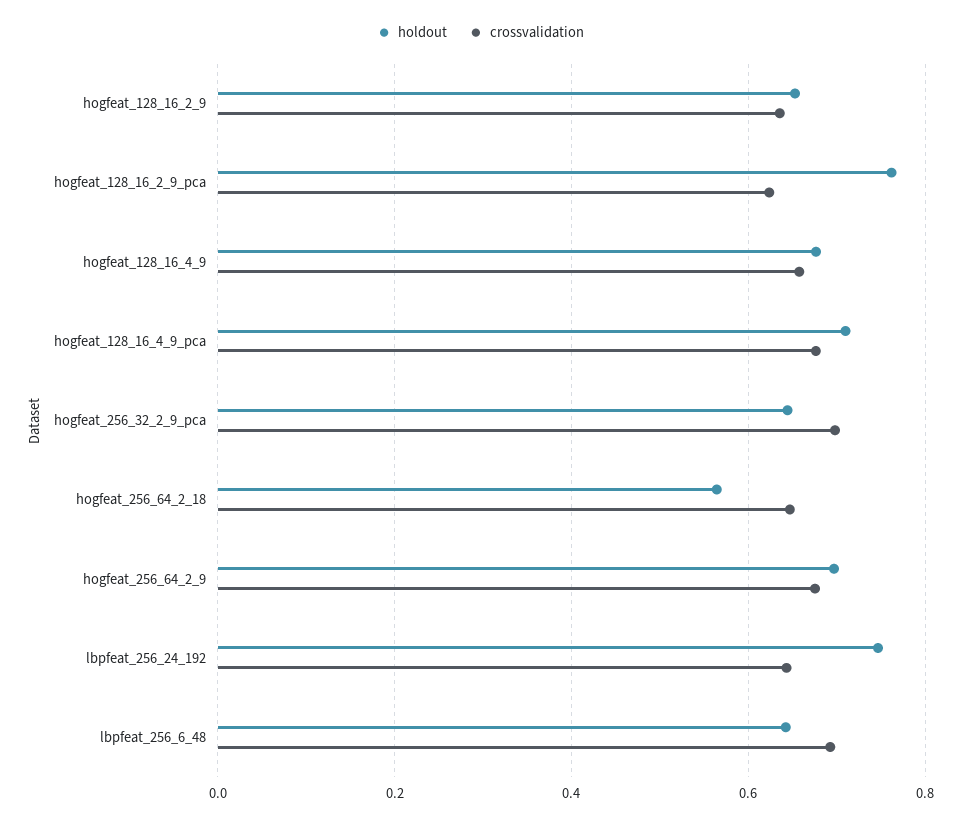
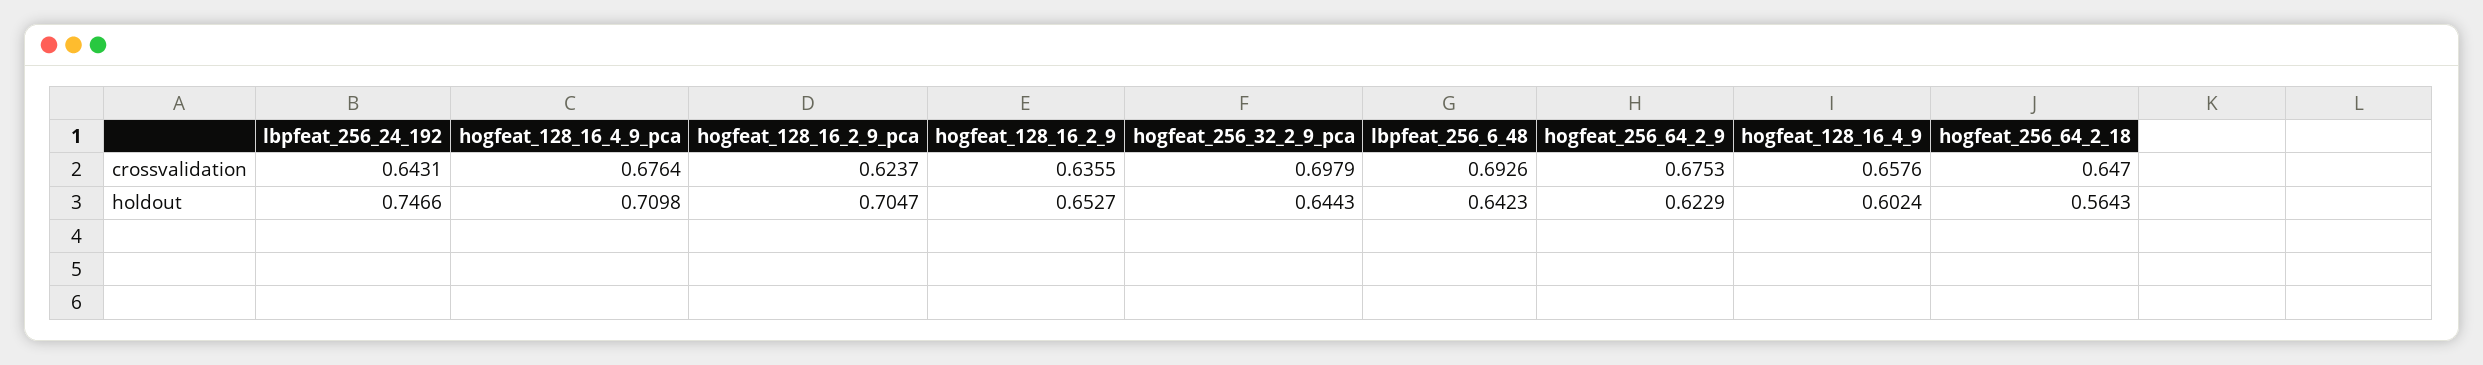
holdout, hogfeat_128_16_2_9_pca: 0.76 -> 0.7047
holdout, hogfeat_128_16_4_9: 0.68 -> 0.6024
holdout, hogfeat_256_64_2_9: 0.7 -> 0.6229

